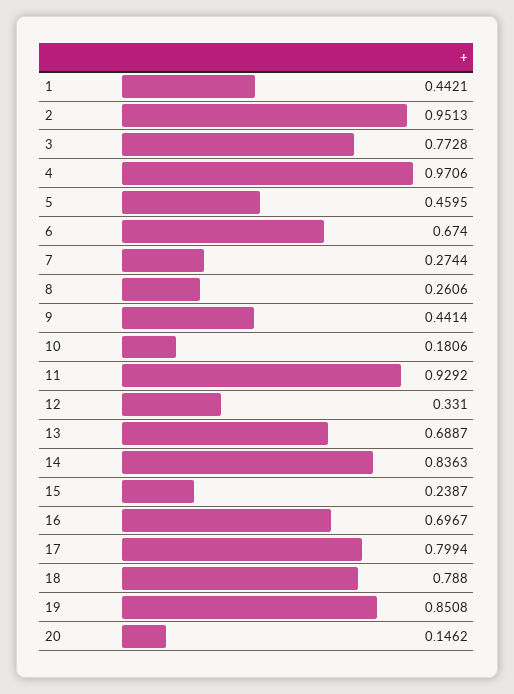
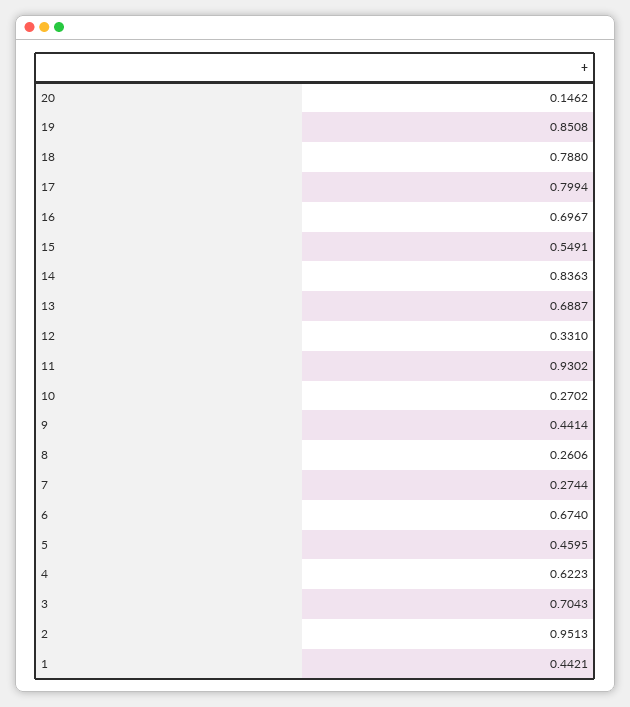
3: 0.7728 -> 0.7043
4: 0.9706 -> 0.6223
10: 0.1806 -> 0.2702
11: 0.9292 -> 0.9302
15: 0.2387 -> 0.5491

